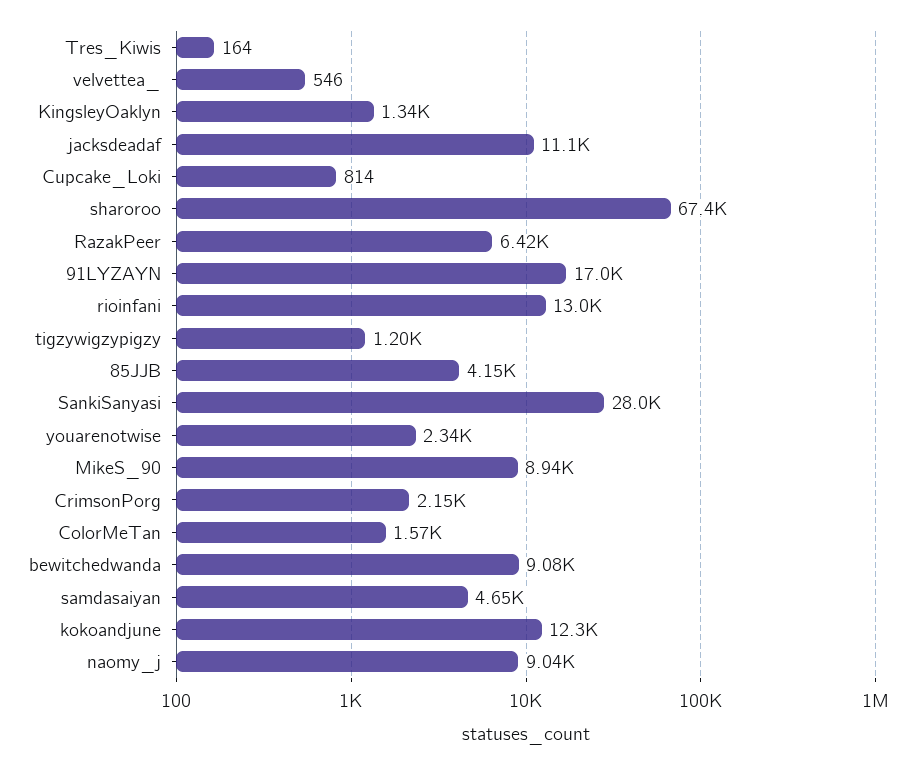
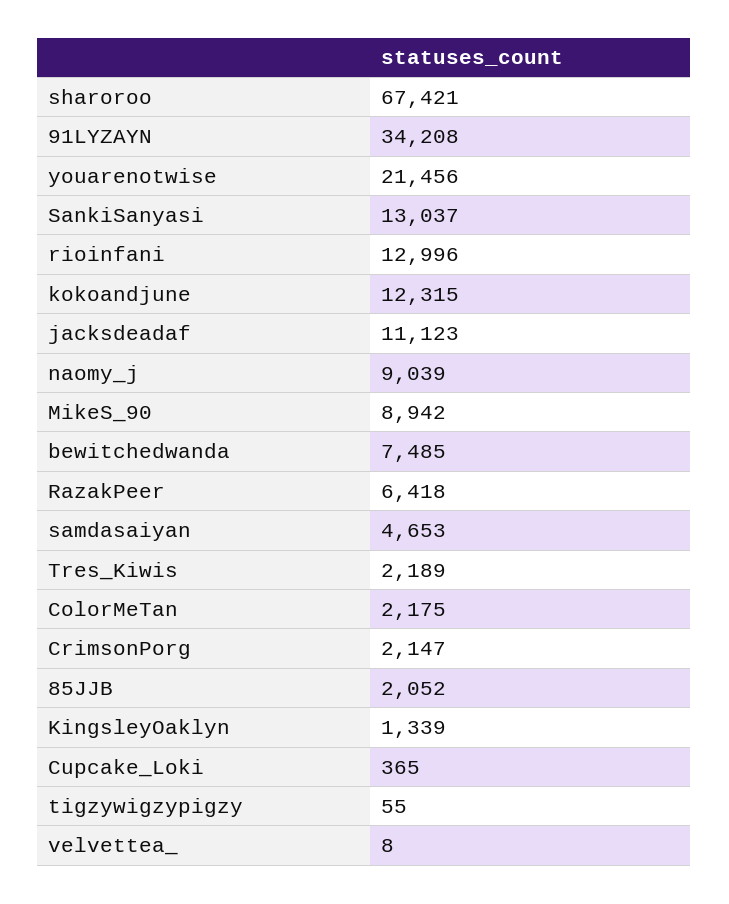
Tres_Kiwis: 164 -> 2189
velvettea_: 546 -> 8
Cupcake_Loki: 814 -> 365
91LYZAYN: 17000 -> 34208
tigzywigzypigzy: 1200 -> 55
85JJB: 4150 -> 2052
SankiSanyasi: 28000 -> 13037
youarenotwise: 2340 -> 21456
ColorMeTan: 1570 -> 2175
bewitchedwanda: 9080 -> 7485

